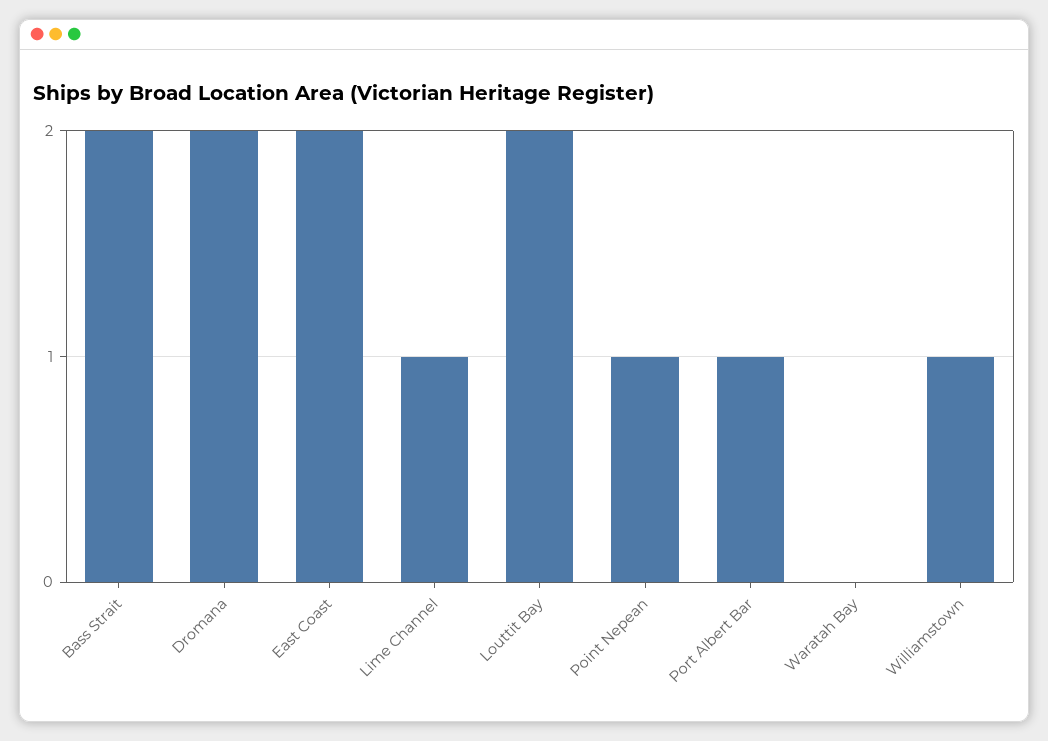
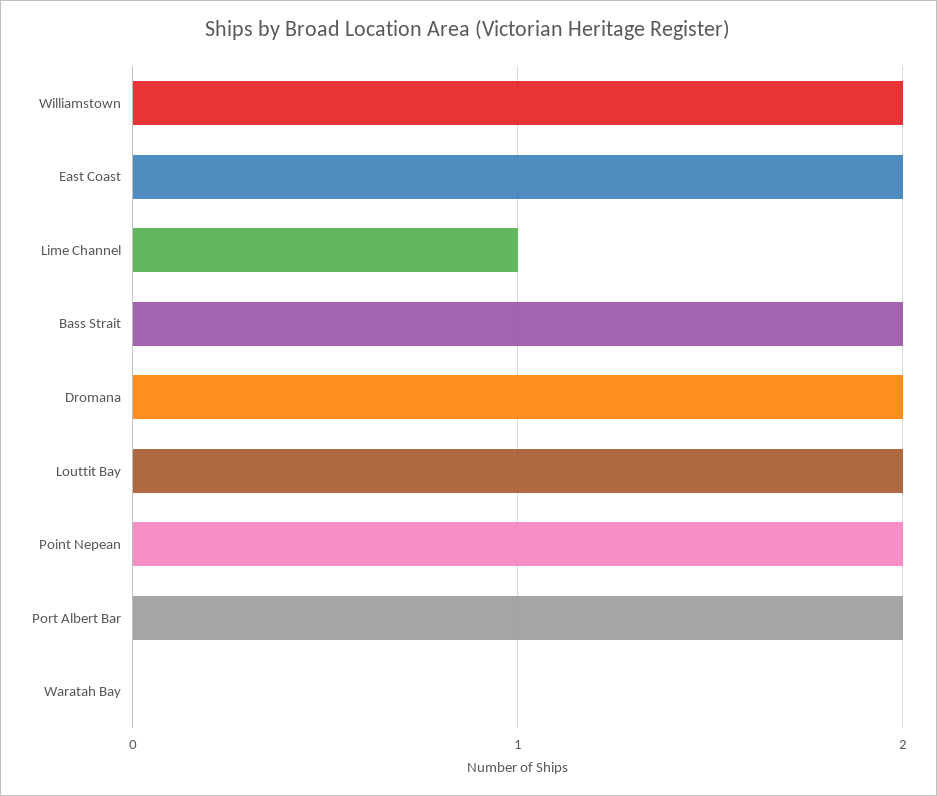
Point Nepean: 1 -> 2
Port Albert Bar: 1 -> 2
Williamstown: 1 -> 2

